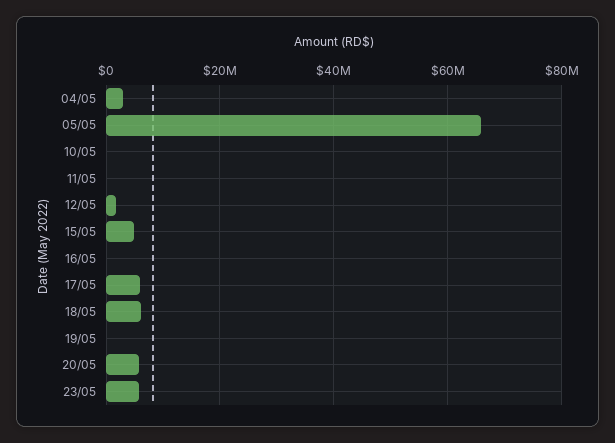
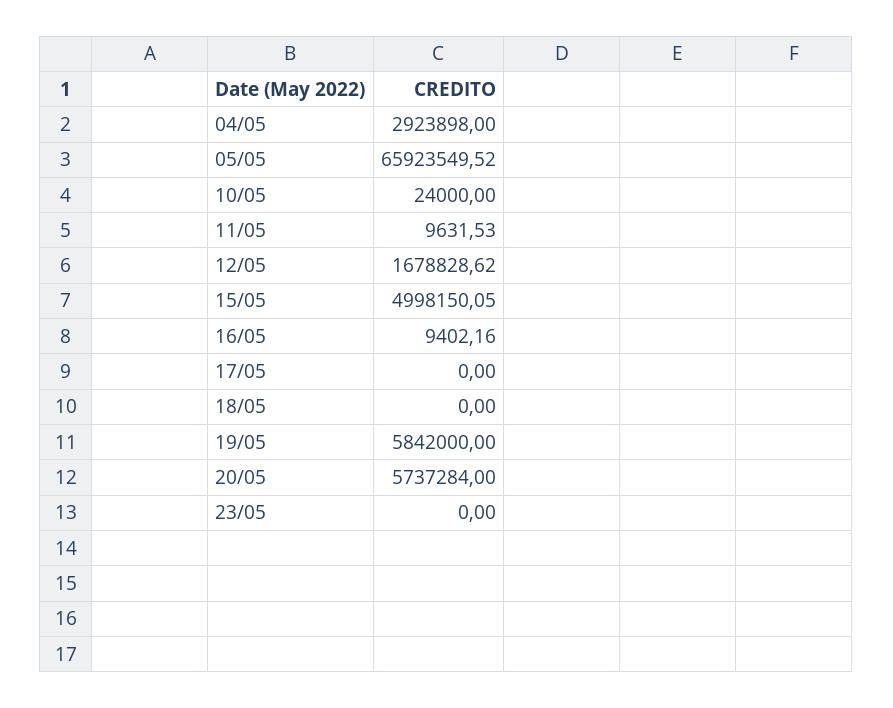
17/05: 6000000 -> 0
18/05: 6000000 -> 0
19/05: 0 -> 5842000
23/05: 6000000 -> 0

